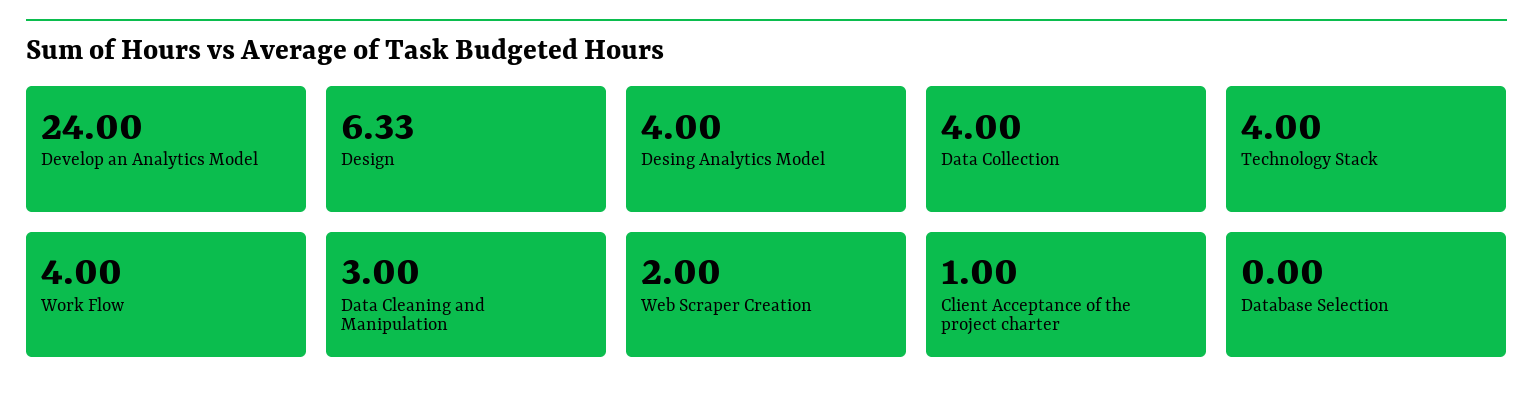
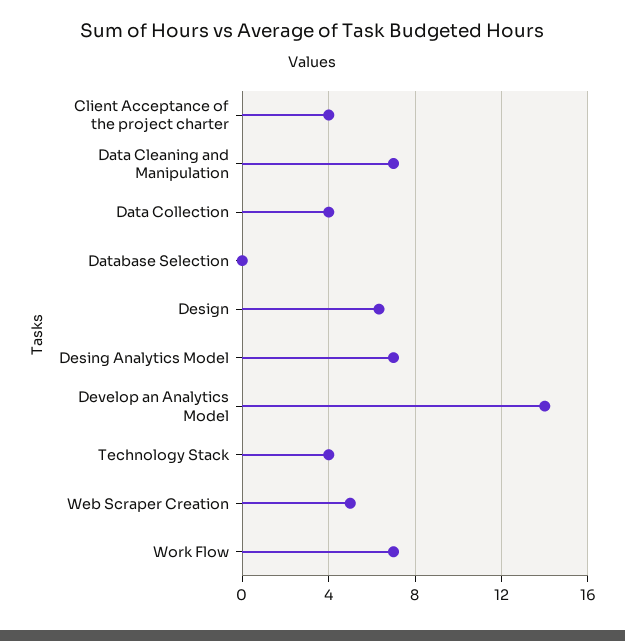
Develop an Analytics Model: 24 -> 14
Desing Analytics Model: 4 -> 7
Work Flow: 4 -> 7
Data Cleaning and Manipulation: 3 -> 7
Web Scraper Creation: 2 -> 5
Client Acceptance of the project charter: 1 -> 4

